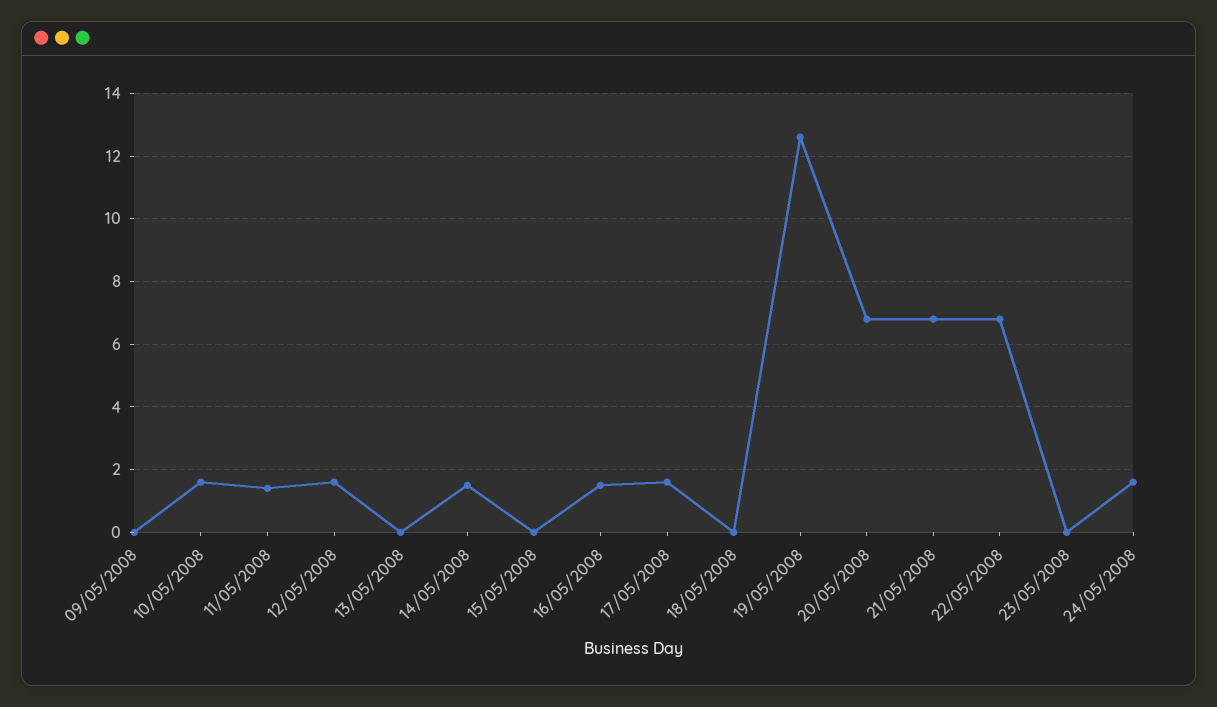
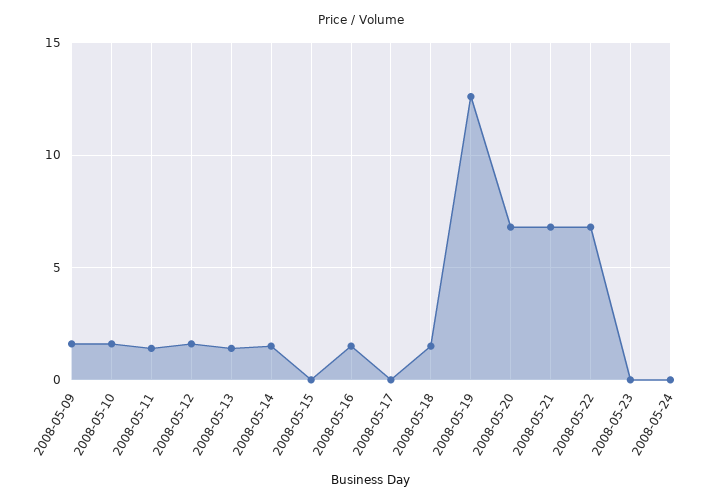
09/05/2008: 0 -> 1.5
13/05/2008: 0 -> 1.5
17/05/2008: 1.5 -> 0
18/05/2008: 0 -> 1.5
24/05/2008: 1.5 -> 0

